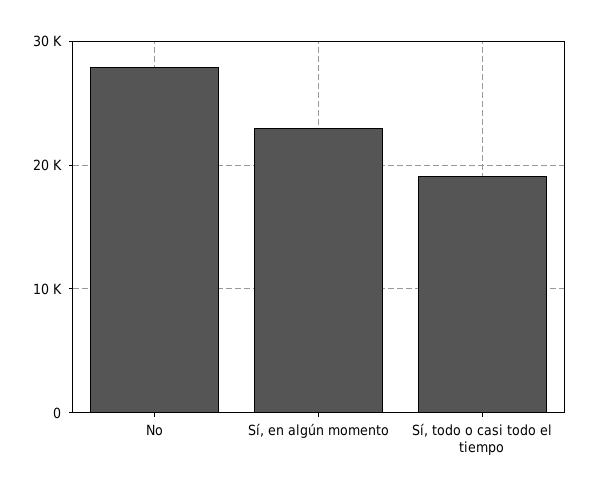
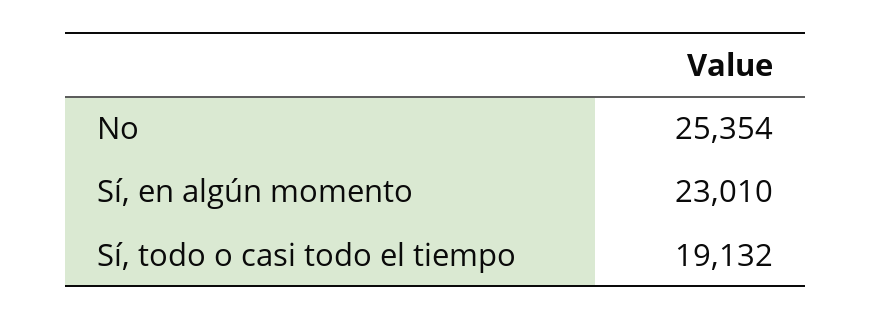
No: 28000 -> 25354

